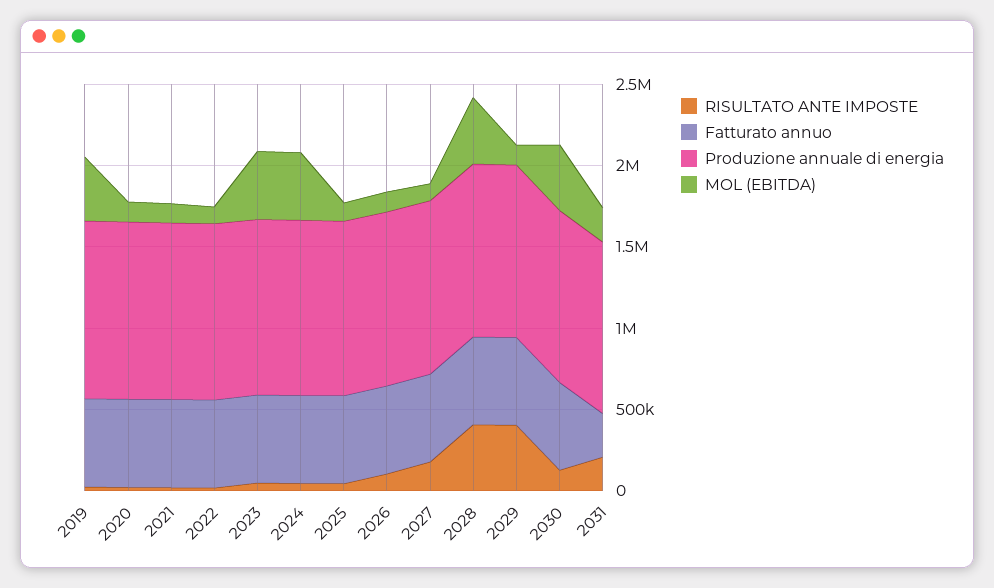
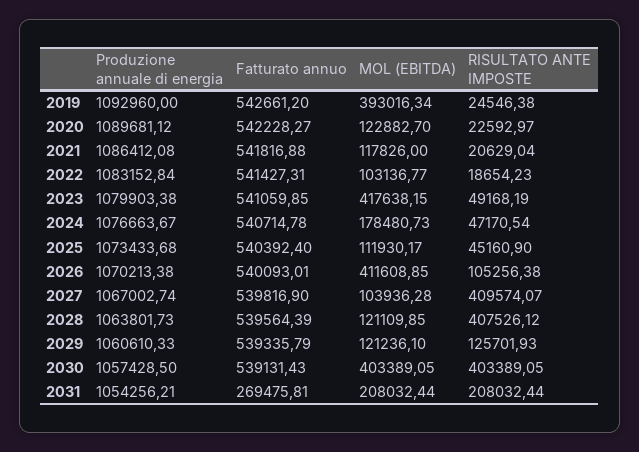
MOL (EBITDA), 2024: 400000 -> 178480.73
MOL (EBITDA), 2026: 100000 -> 411608.85
RISULTATO ANTE IMPOSTE, 2027: 200000 -> 409574.07
MOL (EBITDA), 2028: 400000 -> 121109.85
RISULTATO ANTE IMPOSTE, 2029: 400000 -> 125701.93
RISULTATO ANTE IMPOSTE, 2030: 100000 -> 403389.05

